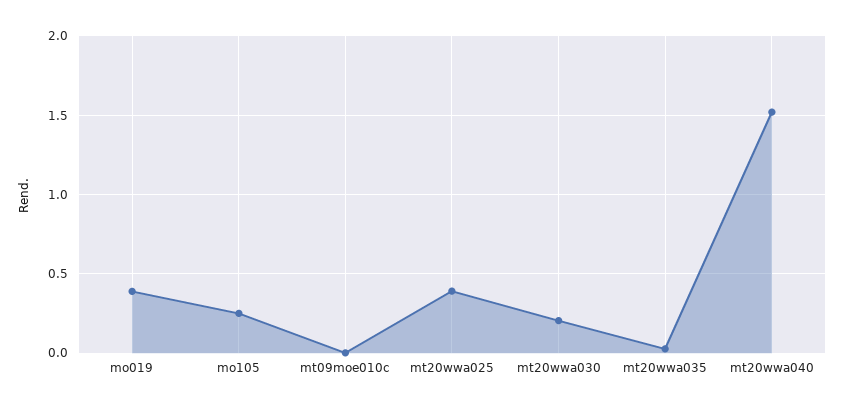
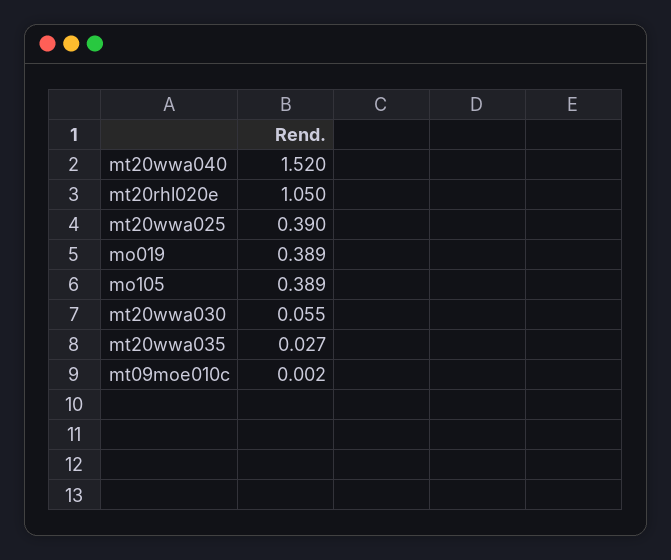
mo105: 0.25 -> 0.389
mt20wwa030: 0.2 -> 0.055
mt20rhl020e: none -> 1.05

